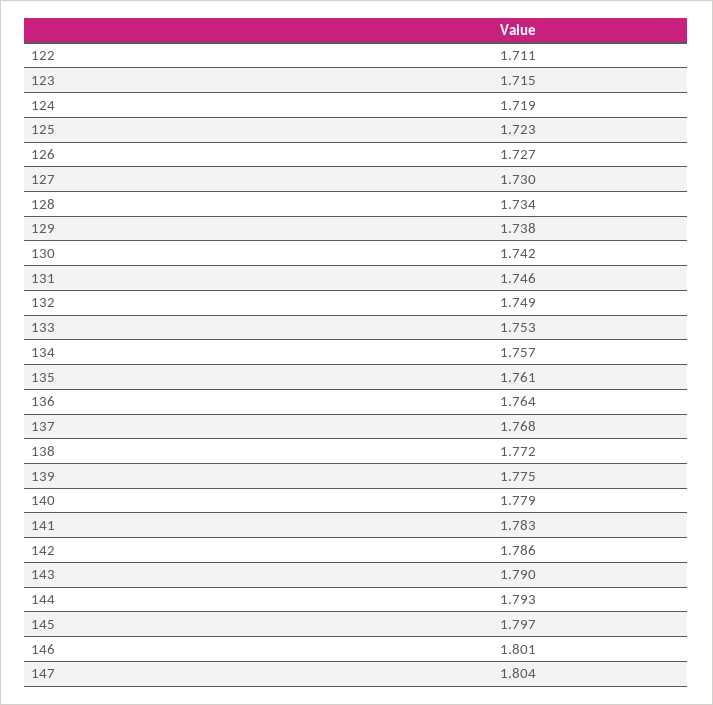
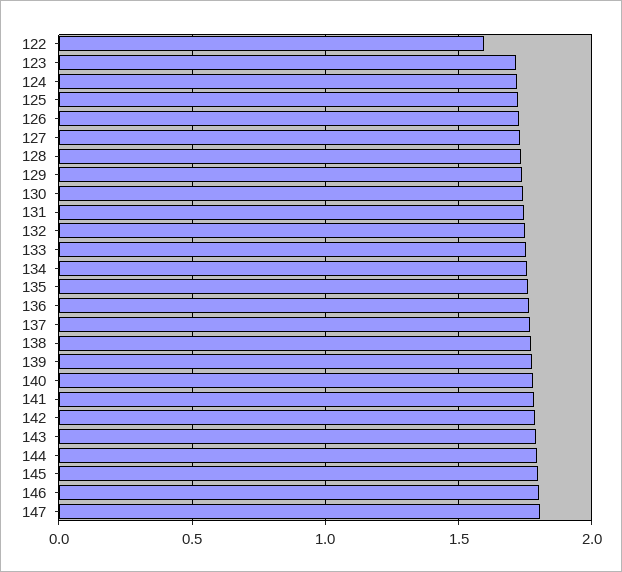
122: 1.711 -> 1.6

